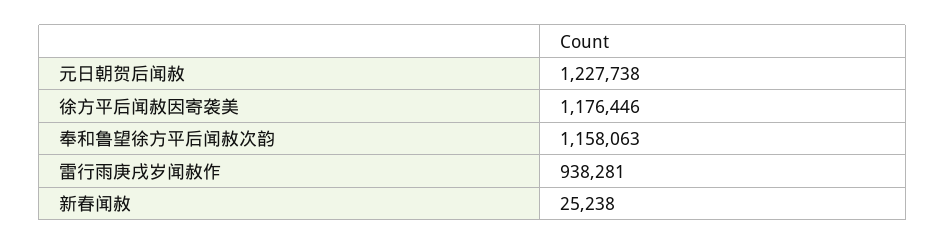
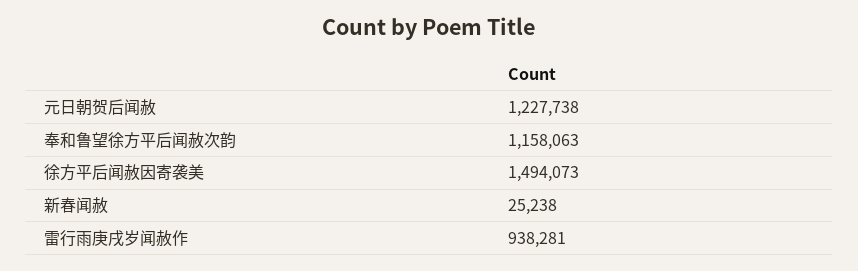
徐方平后闻赦因寄袭美: 1176446 -> 1494073

